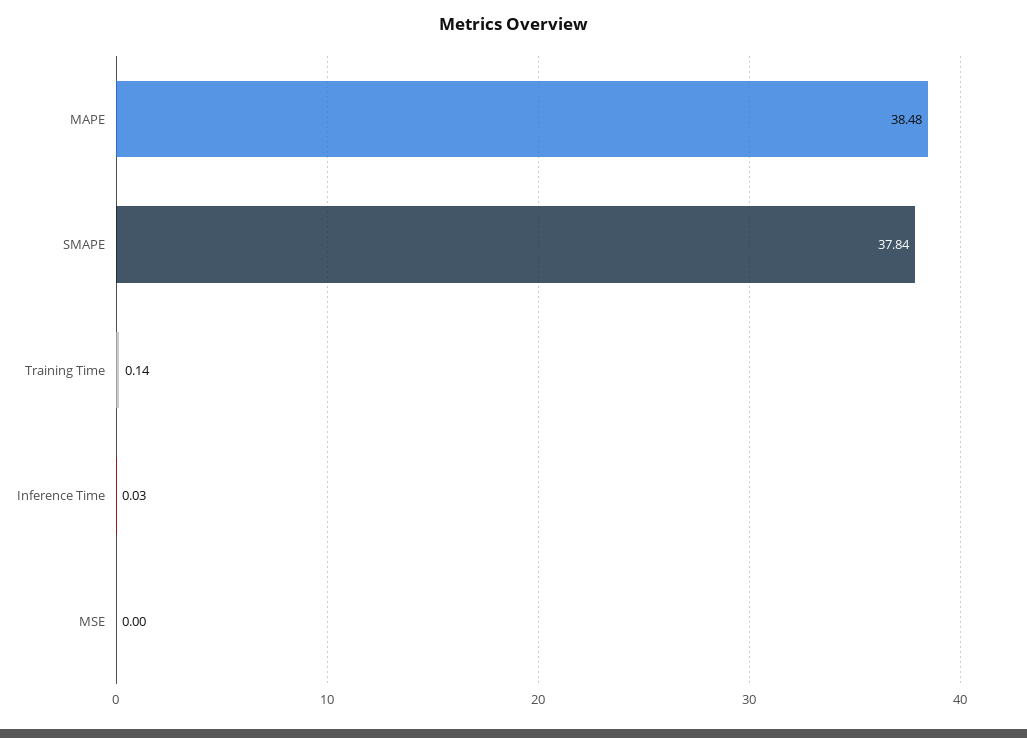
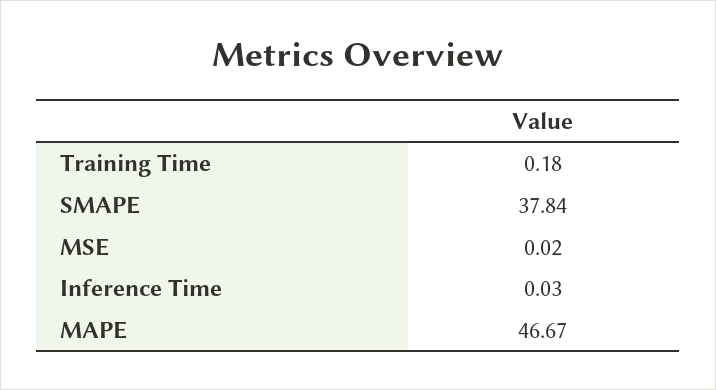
MAPE: 38.48 -> 46.67
Training Time: 0.14 -> 0.18
MSE: 0 -> 0.02

